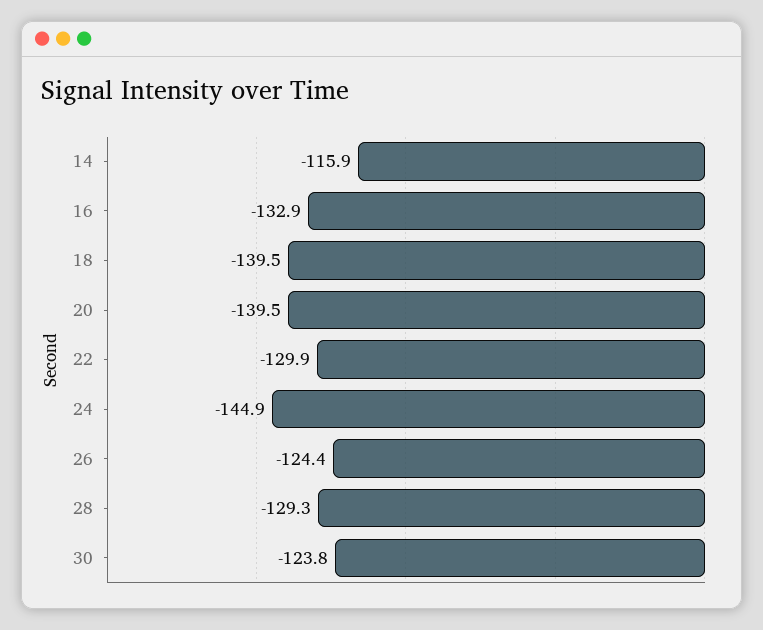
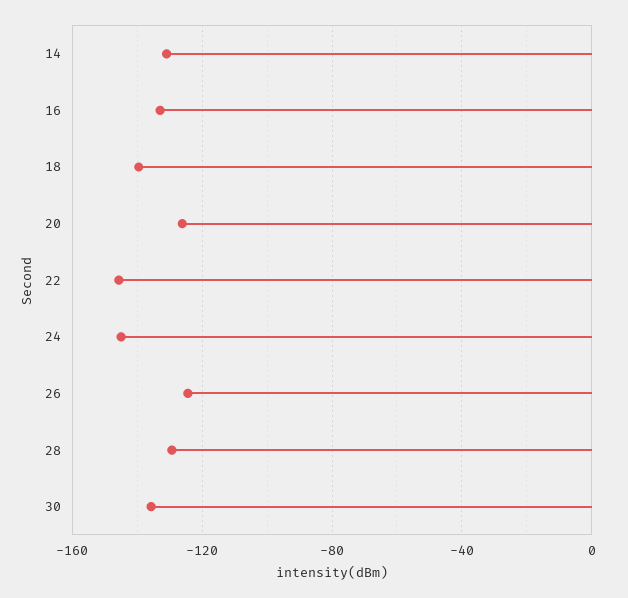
14: -115.9 -> -130
20: -139.5 -> -125
22: -129.9 -> -145
30: -123.8 -> -135

